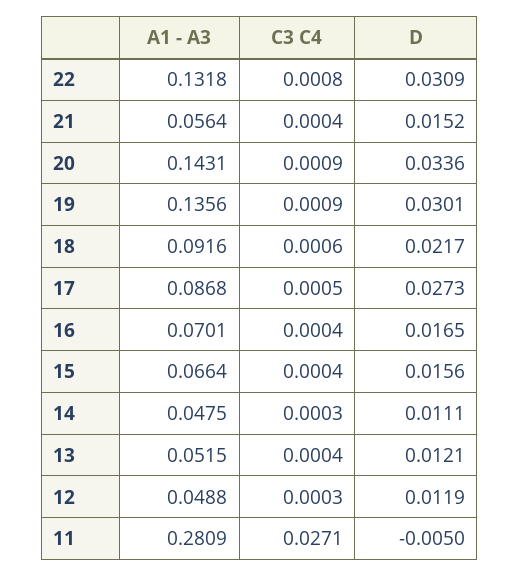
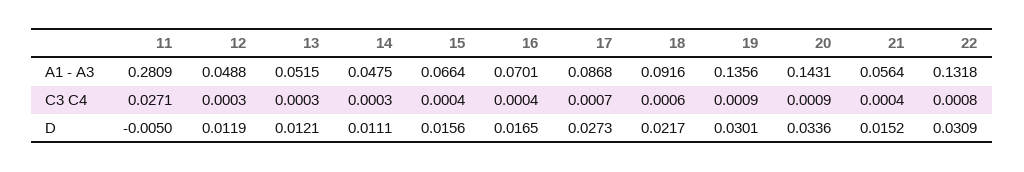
C3 C4, 17: 0.0005 -> 0.0007
C3 C4, 13: 0.0004 -> 0.0003

